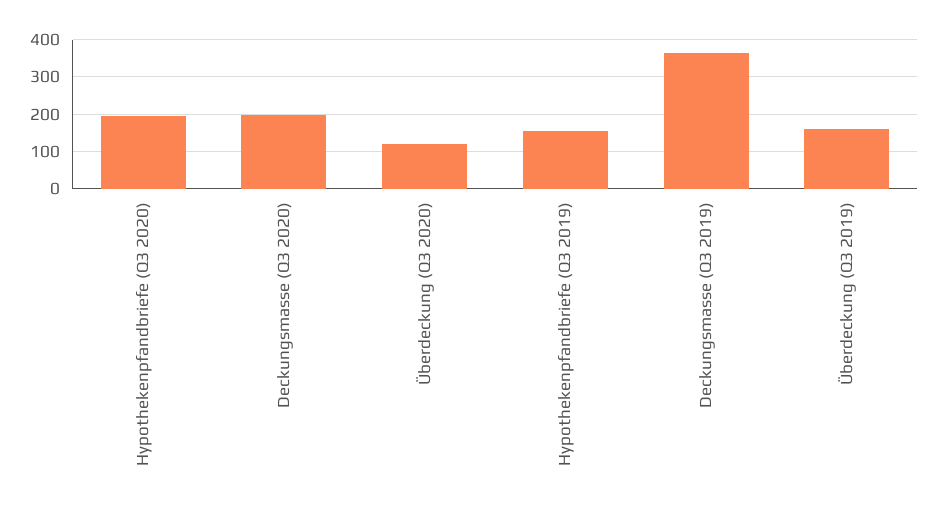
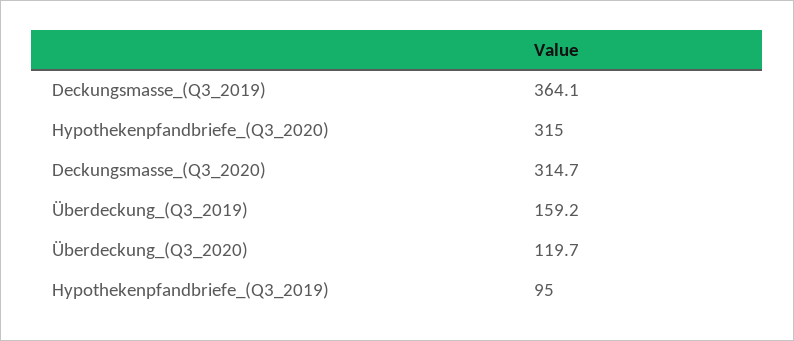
Hypothekenpfandbriefe (Q3 2020): 200 -> 315
Deckungsmasse (Q3 2020): 200 -> 314.7
Hypothekenpfandbriefe (Q3 2019): 160 -> 95

